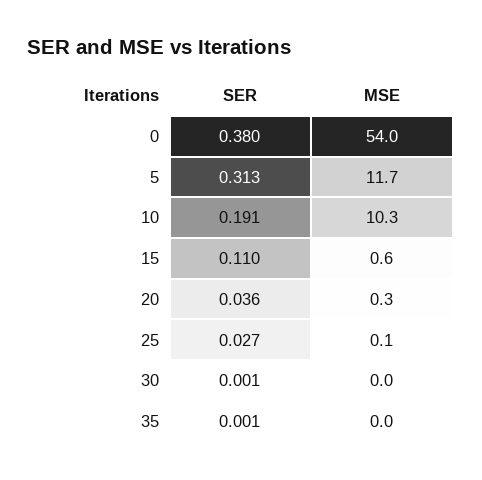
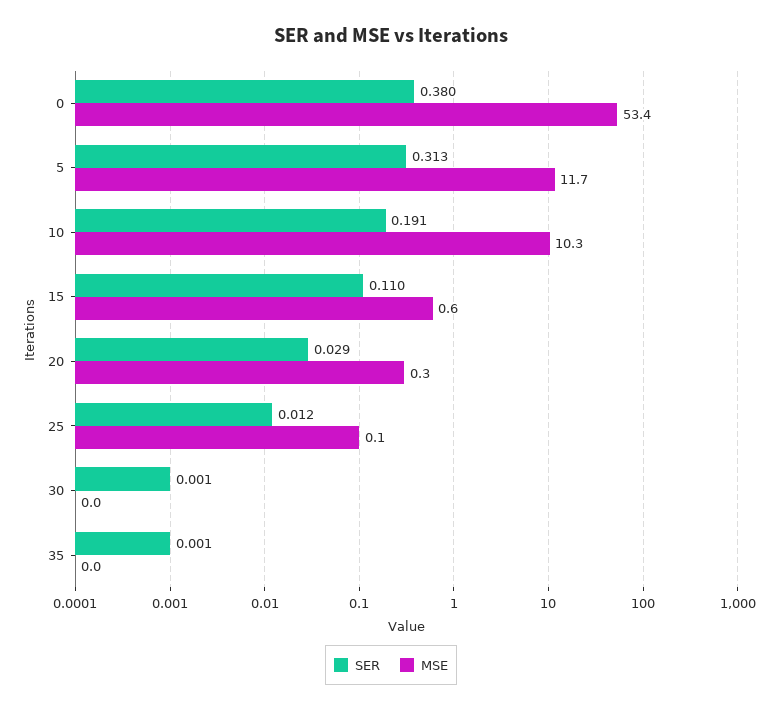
MSE, 0: 54 -> 53.4
SER, 20: 0.036 -> 0.029
SER, 25: 0.027 -> 0.012

